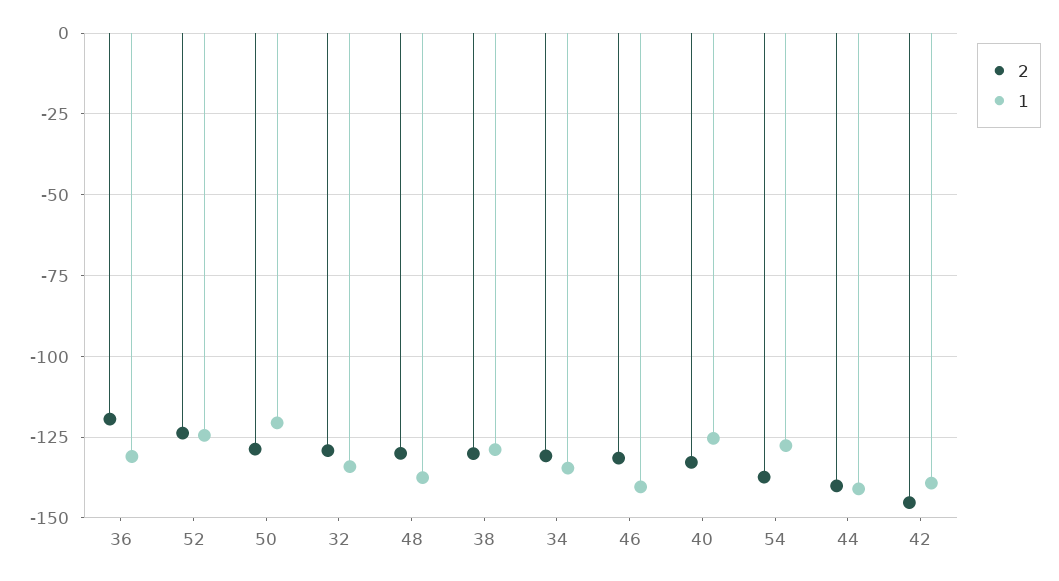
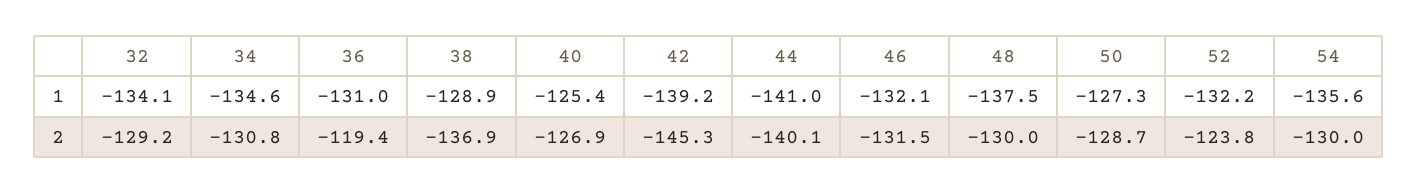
1, 52: -125 -> -132.2
1, 50: -120 -> -127.3
2, 38: -130 -> -136.9
1, 46: -140 -> -132.1
2, 40: -132.5 -> -126.9
2, 54: -137.5 -> -130
1, 54: -127.5 -> -135.6

